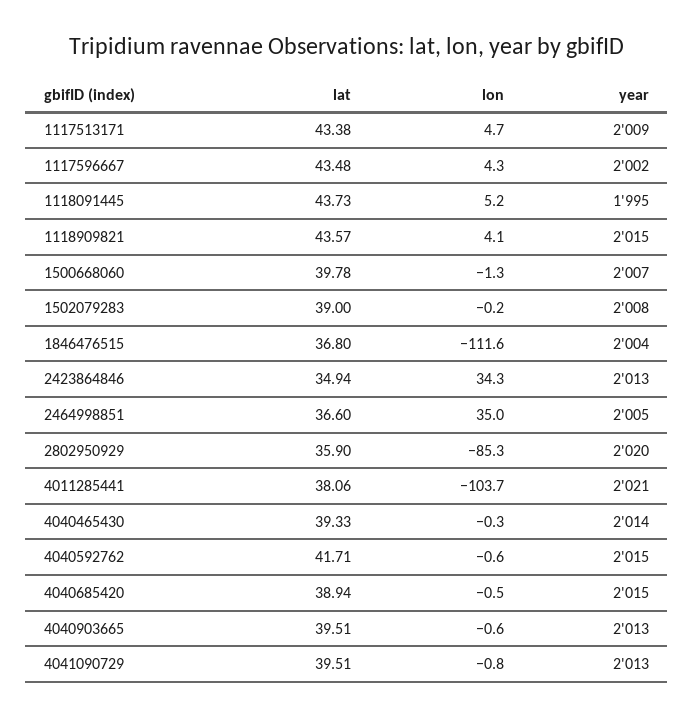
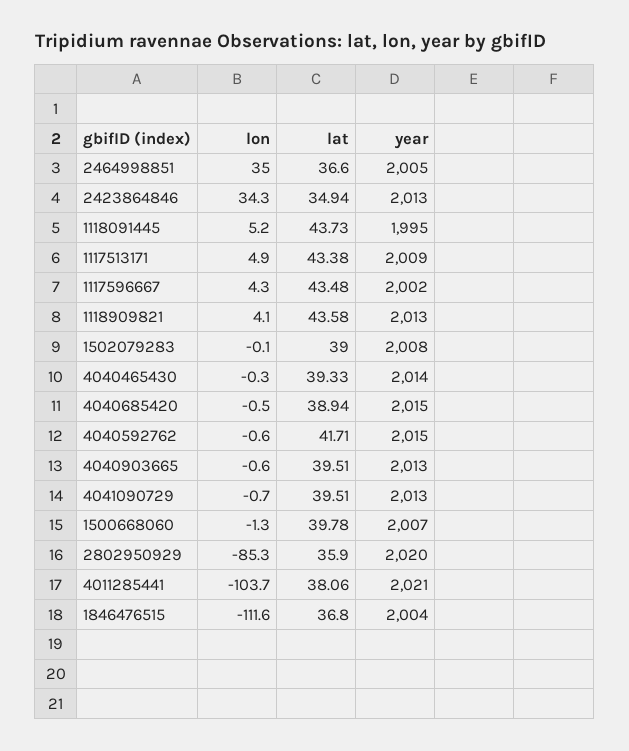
lon, 1117513171: 4.7 -> 4.9
lat, 1118909821: 43.57 -> 43.58
year, 1118909821: 2015 -> 2013
lon, 1502079283: -0.2 -> -0.1
lon, 4041090729: -0.8 -> -0.7

